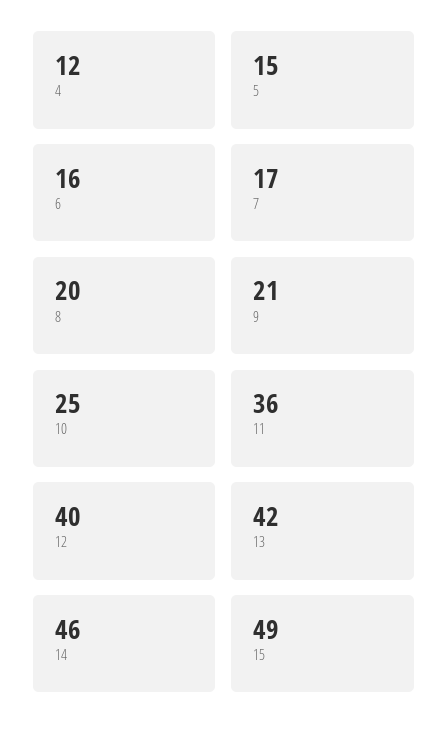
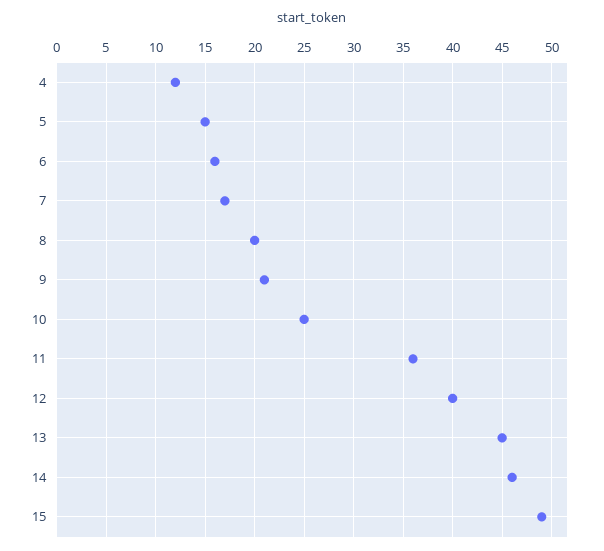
13: 42 -> 45

